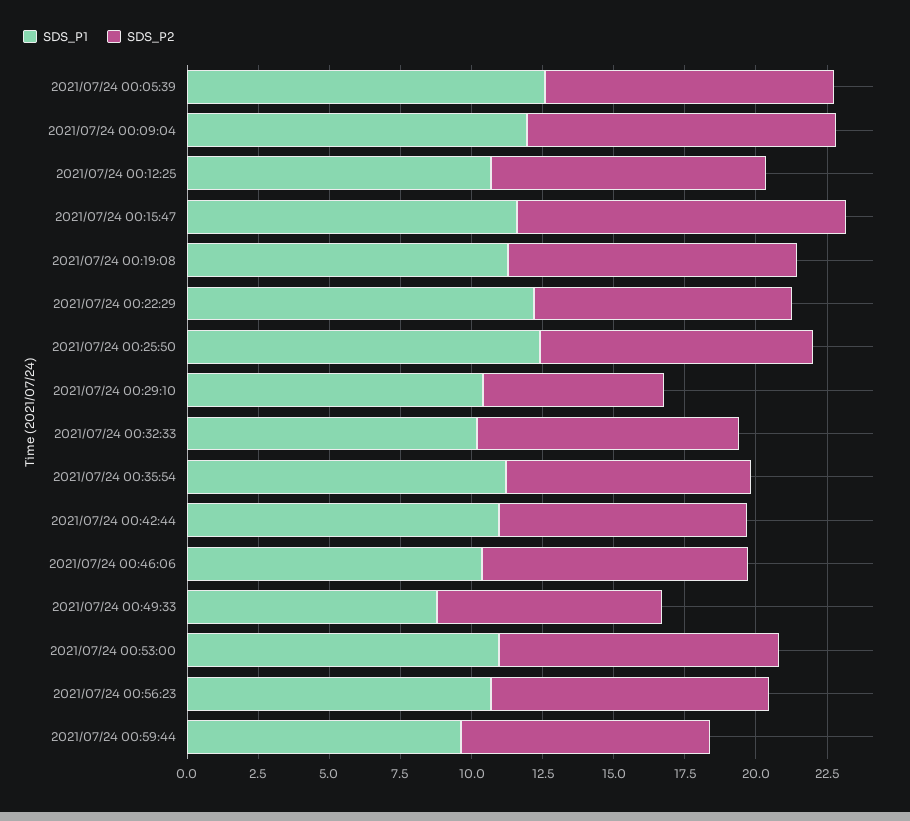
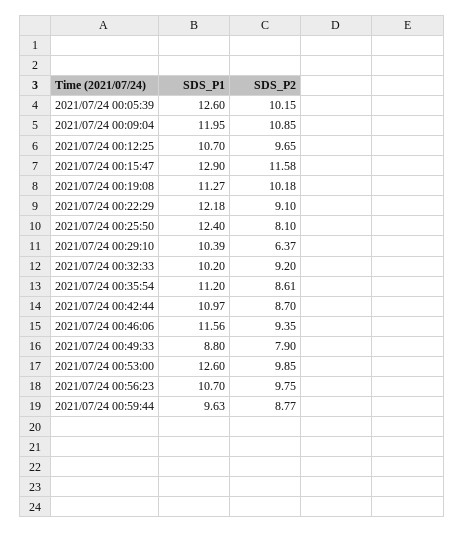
SDS_P1, 2021/07/24 00:15:47: 11.5 -> 12.9
SDS_P2, 2021/07/24 00:25:50: 9.5 -> 8.1
SDS_P1, 2021/07/24 00:46:06: 10.5 -> 11.56
SDS_P1, 2021/07/24 00:53:00: 11 -> 12.6

